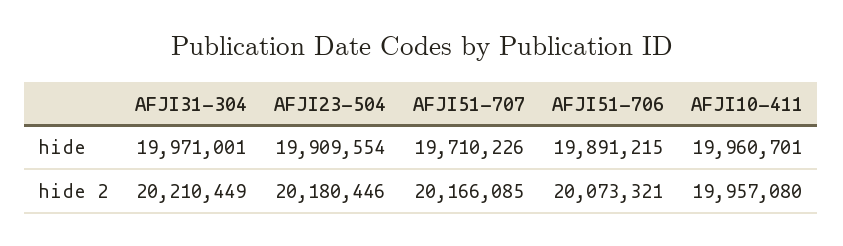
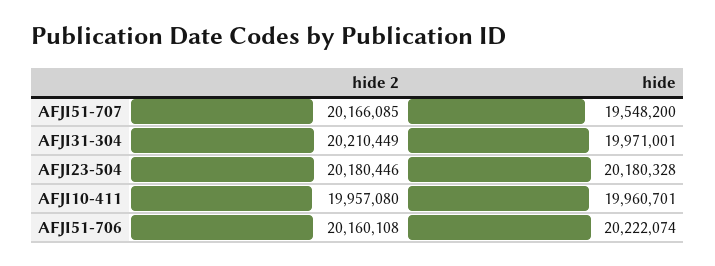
AFJI23-504, hide: 19909554 -> 20180328
AFJI51-707, hide: 19710226 -> 19548200
AFJI51-706, hide: 19891215 -> 20222074
AFJI51-706, hide 2: 20073321 -> 20160108

